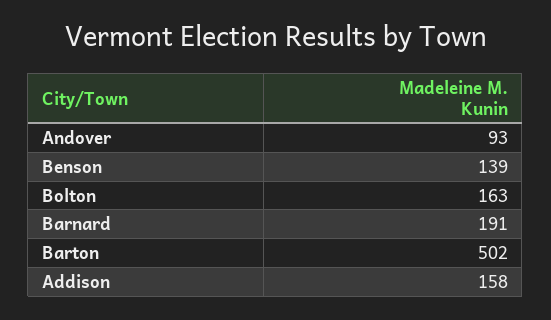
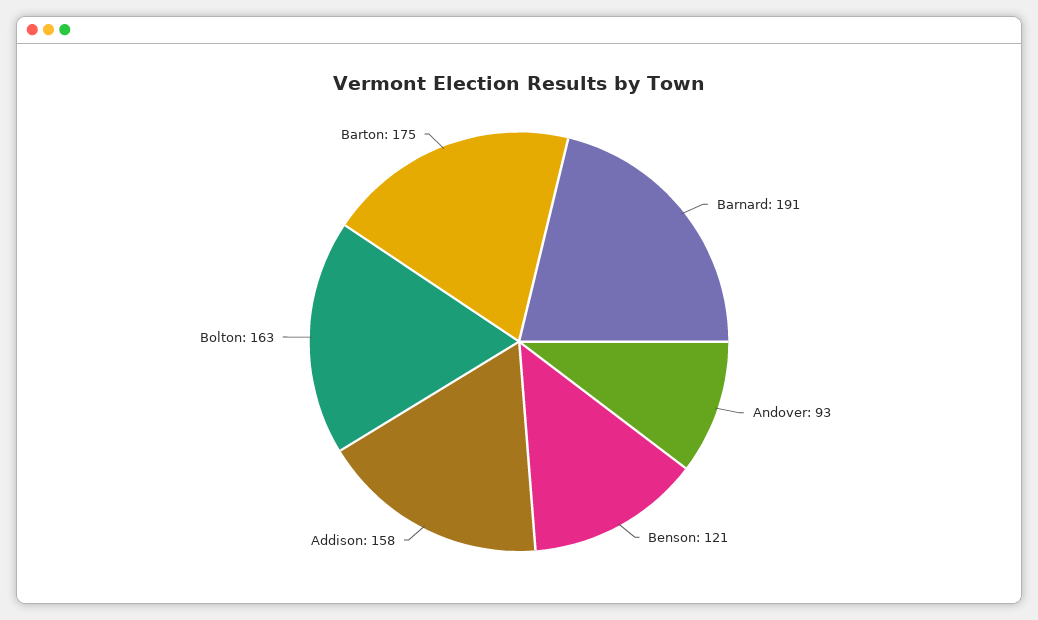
Benson: 139 -> 121
Barton: 502 -> 175

